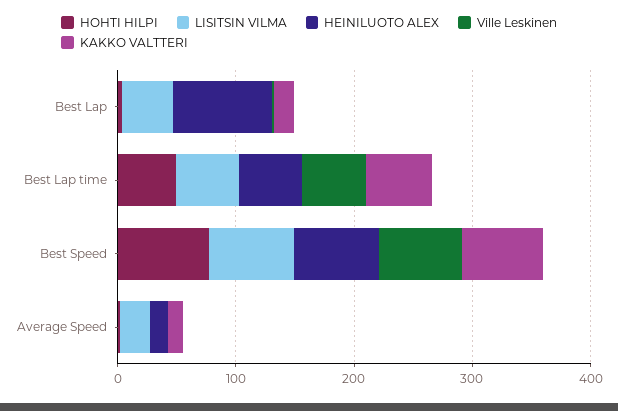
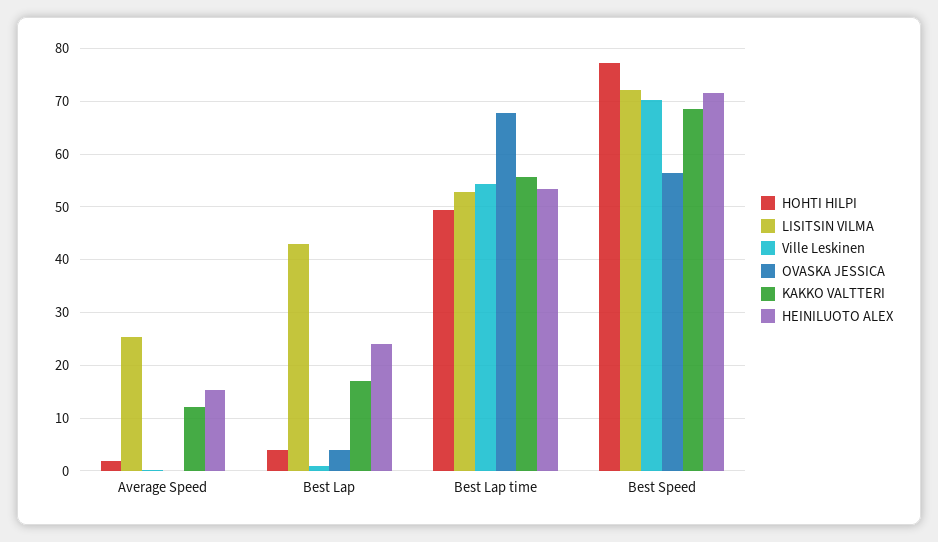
HEINILUOTO ALEX, Best Lap: 80 -> 24
OVASKA JESSICA, Average Speed: none -> 0
OVASKA JESSICA, Best Lap: none -> 4
OVASKA JESSICA, Best Lap time: none -> 68
OVASKA JESSICA, Best Speed: none -> 56

